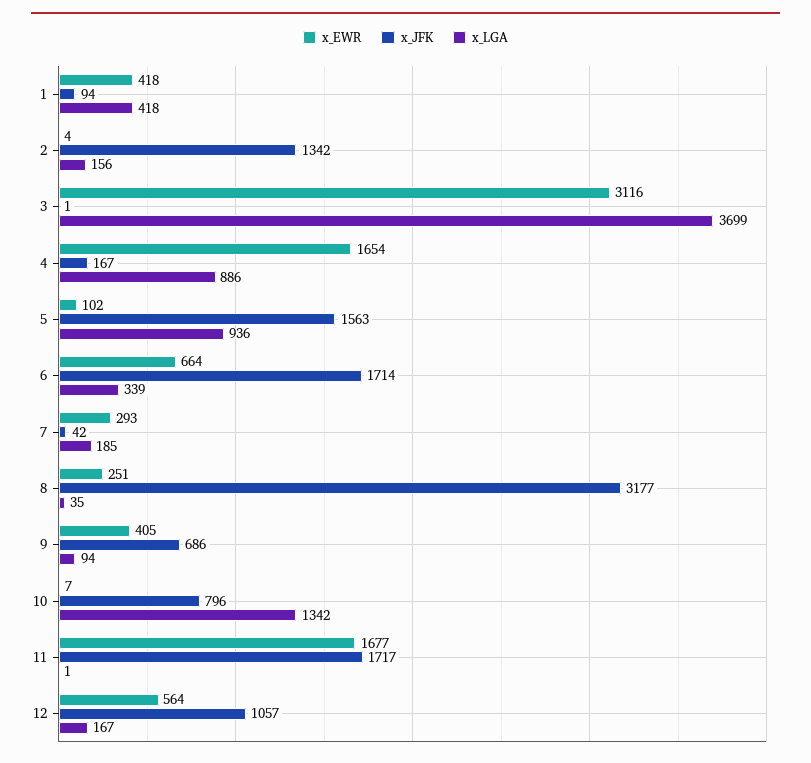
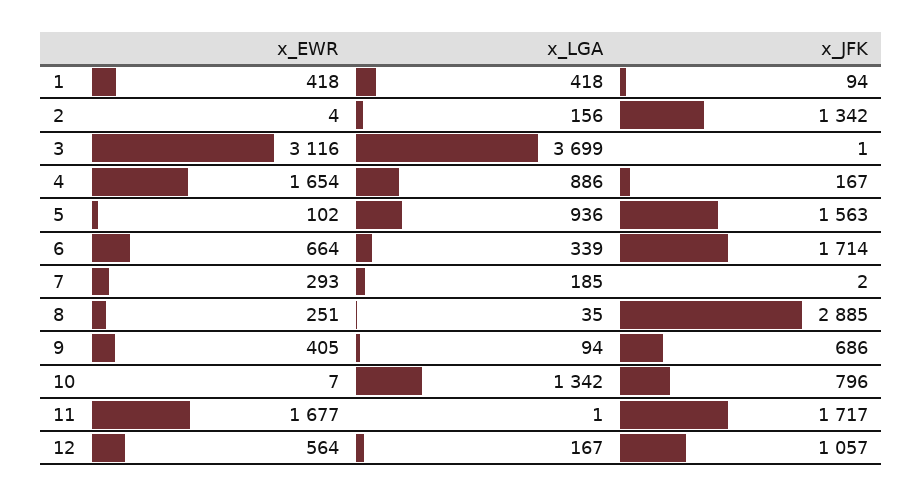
x_JFK, 7: 42 -> 2
x_JFK, 8: 3177 -> 2885

